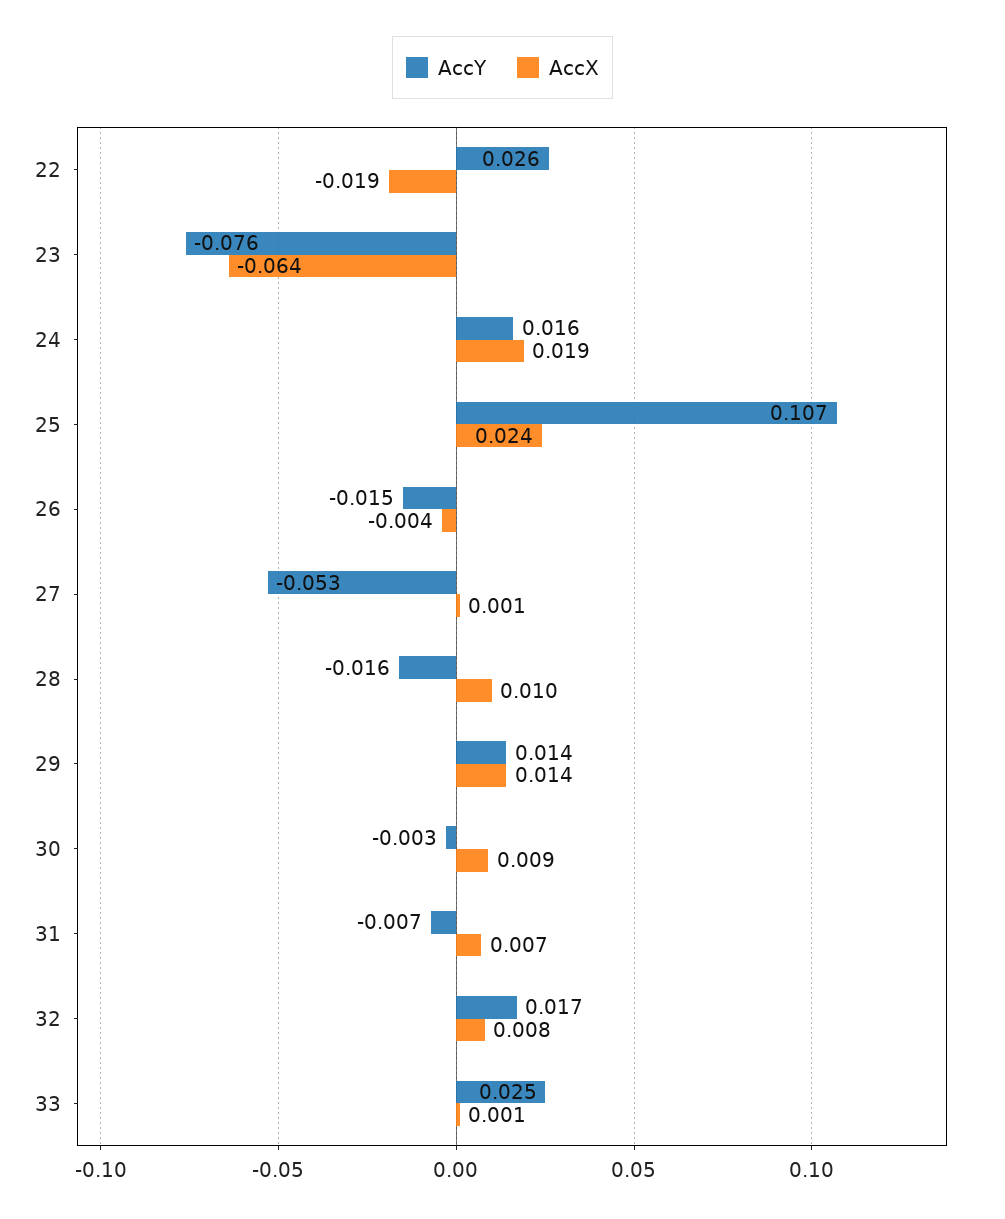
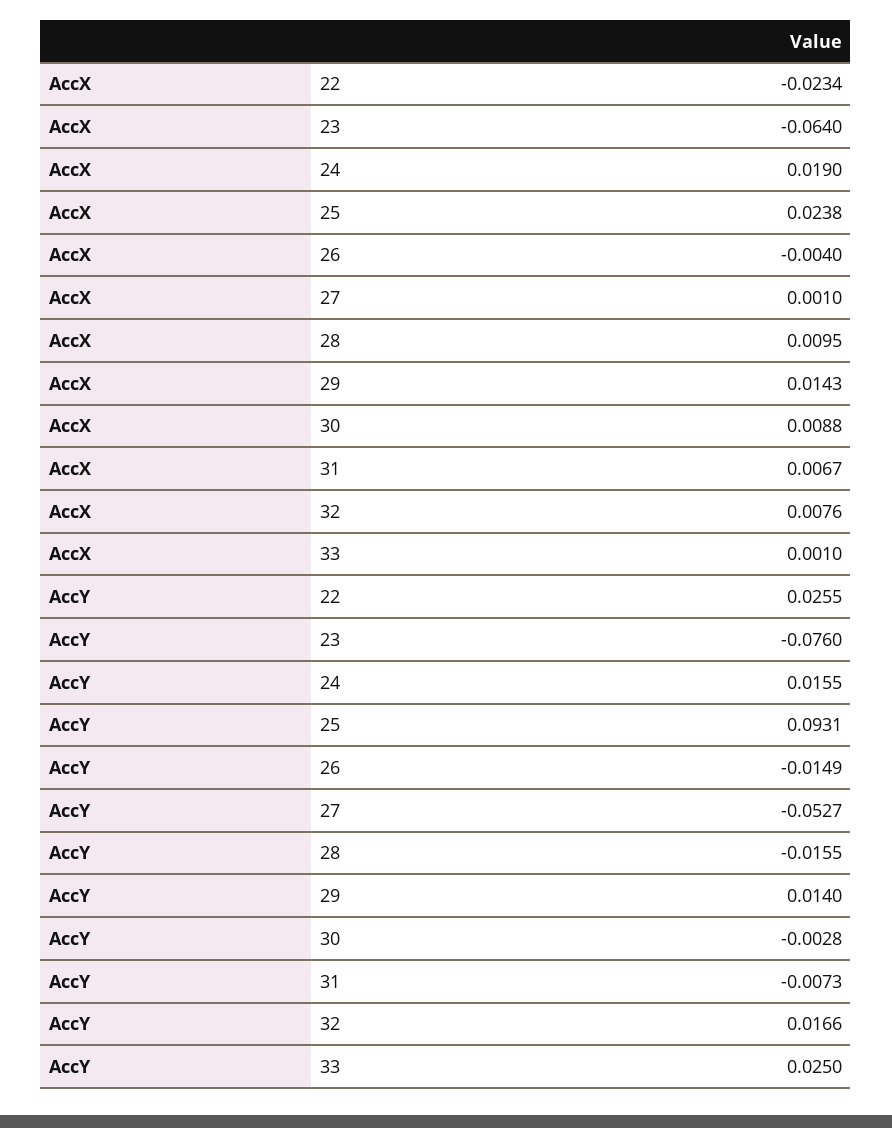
AccX, 22: -0.019 -> -0.0234
AccY, 25: 0.107 -> 0.0931

